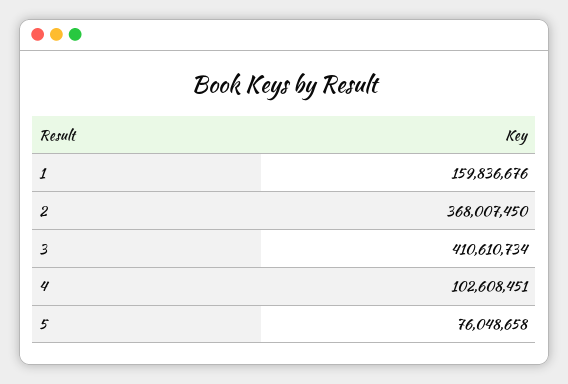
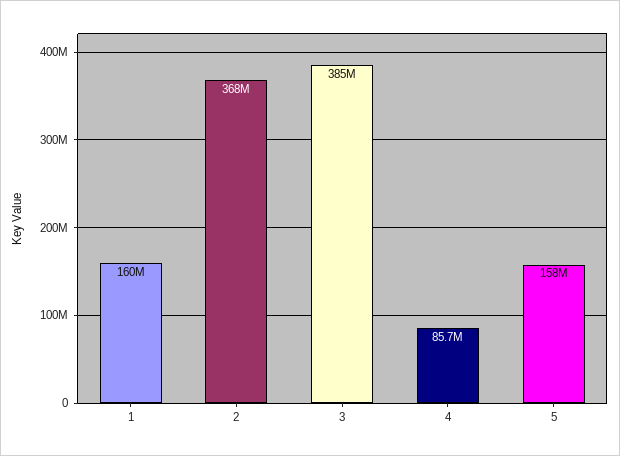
3: 410610734 -> 385000000
4: 102608451 -> 85700000
5: 76048658 -> 158000000

